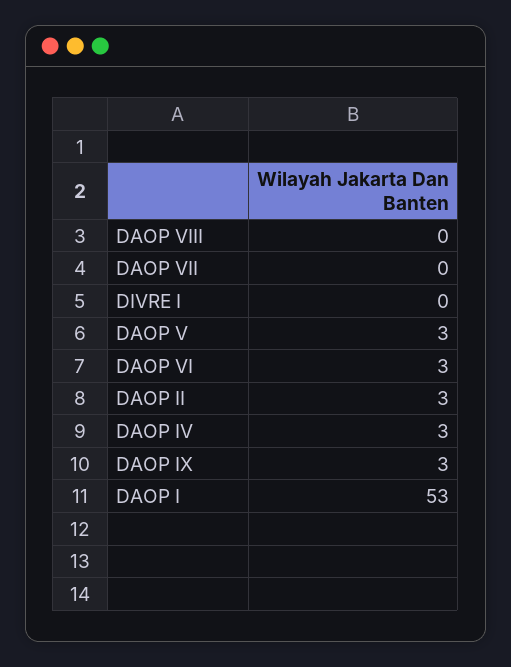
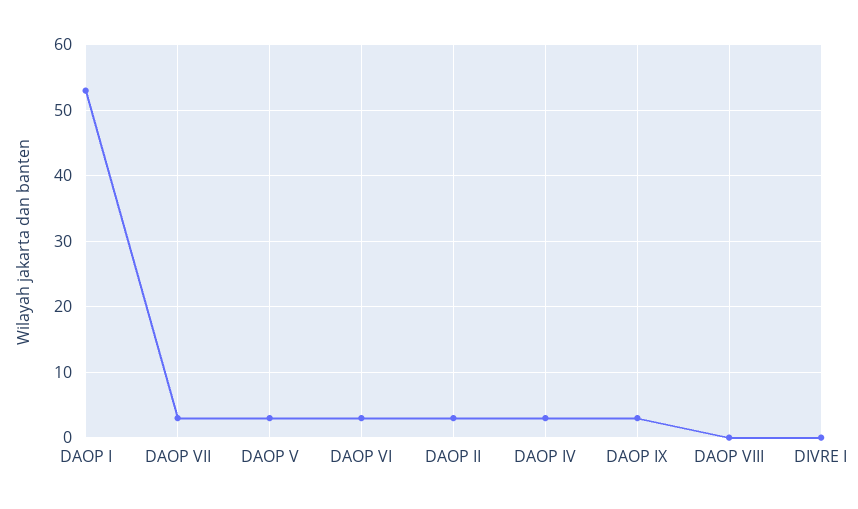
DAOP VII: 0 -> 3

